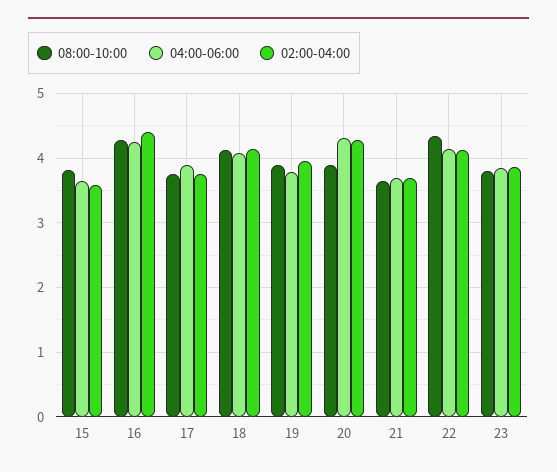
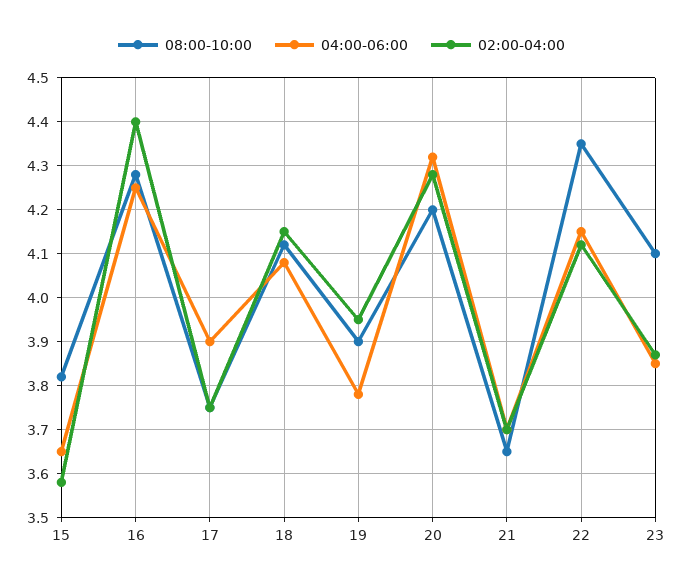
08:00-10:00, 20: 3.9 -> 4.2
08:00-10:00, 23: 3.8 -> 4.1

